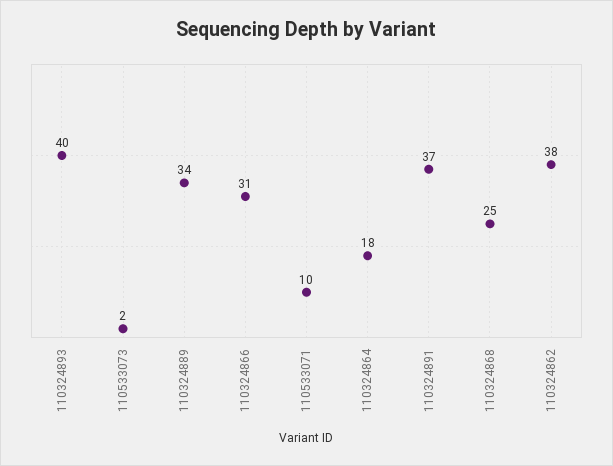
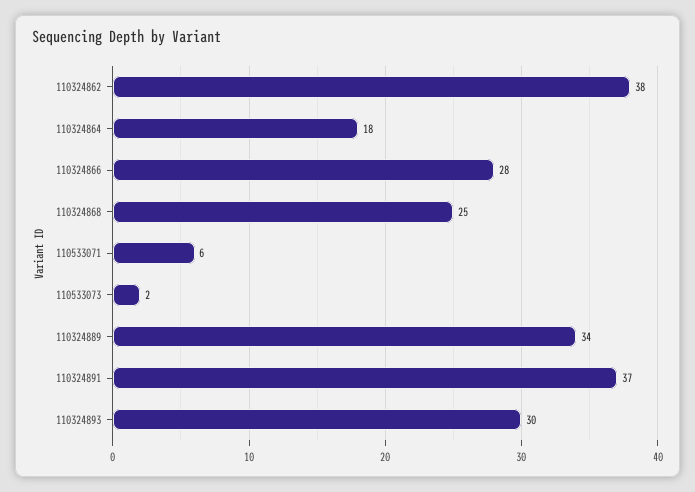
110324893: 40 -> 30
110324866: 31 -> 28
110533071: 10 -> 6

